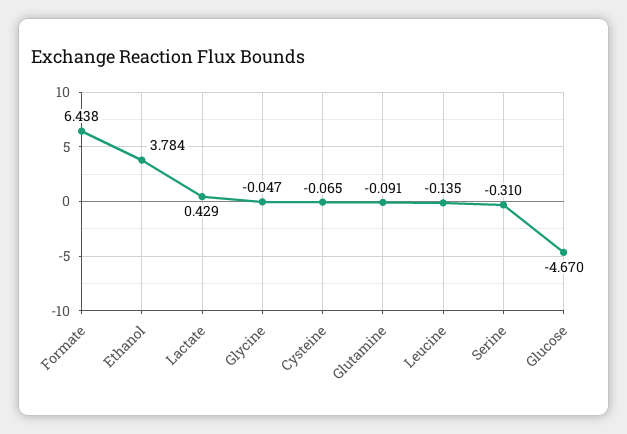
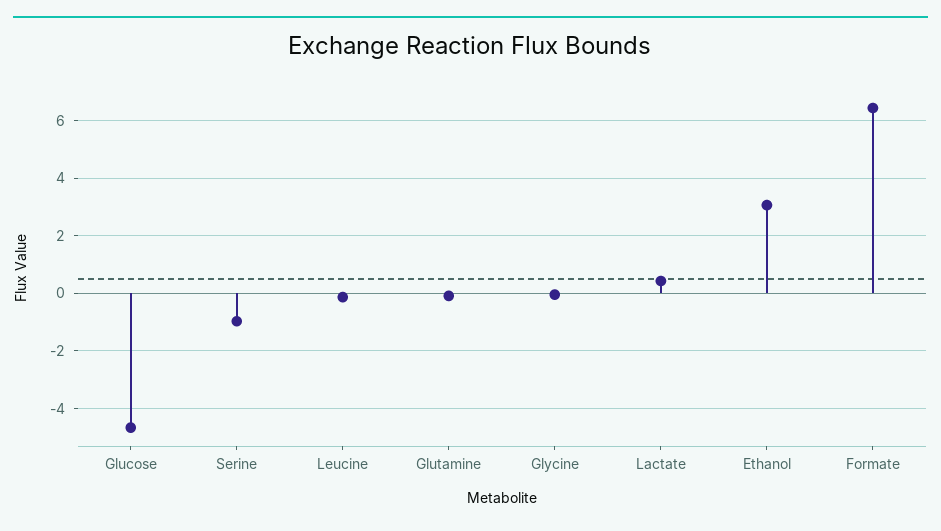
Ethanol: 3.784 -> 3
Cysteine: -0.065 -> none
Serine: -0.31 -> -1

